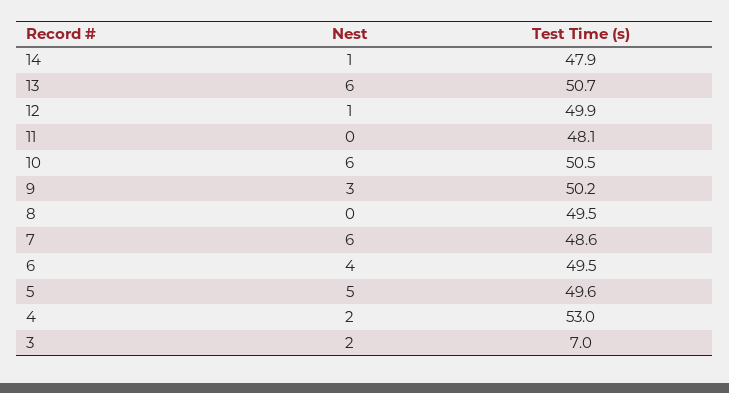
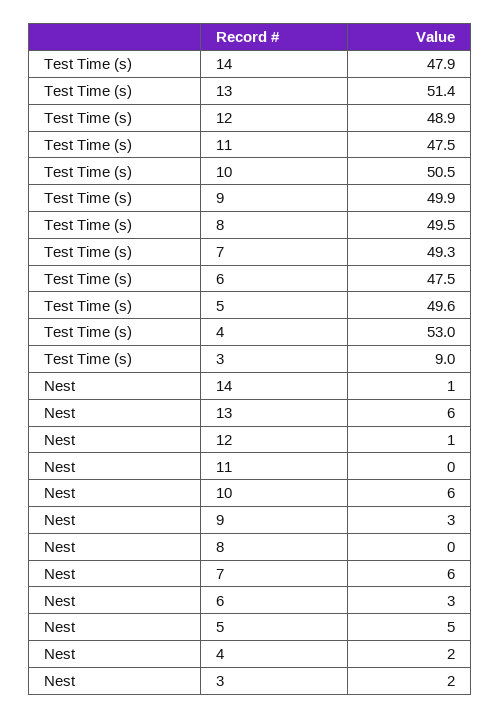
Test Time (s), 13: 50.7 -> 51.4
Test Time (s), 12: 49.9 -> 48.9
Test Time (s), 11: 48.1 -> 47.5
Test Time (s), 9: 50.2 -> 49.9
Test Time (s), 7: 48.6 -> 49.3
Nest, 6: 4 -> 3
Test Time (s), 6: 49.5 -> 47.5
Test Time (s), 3: 7 -> 9

